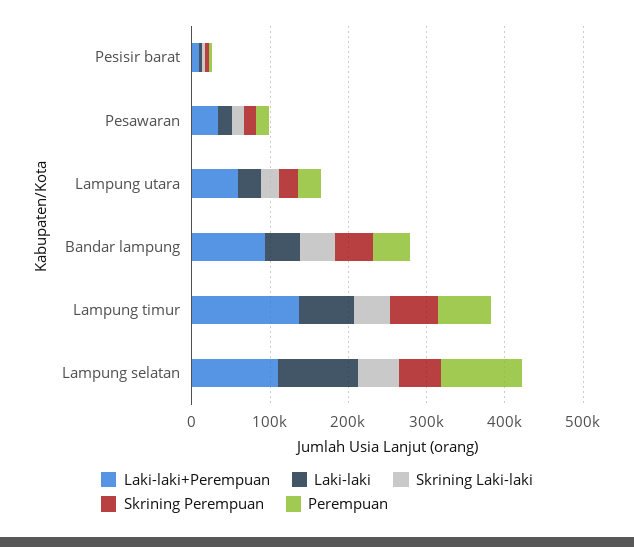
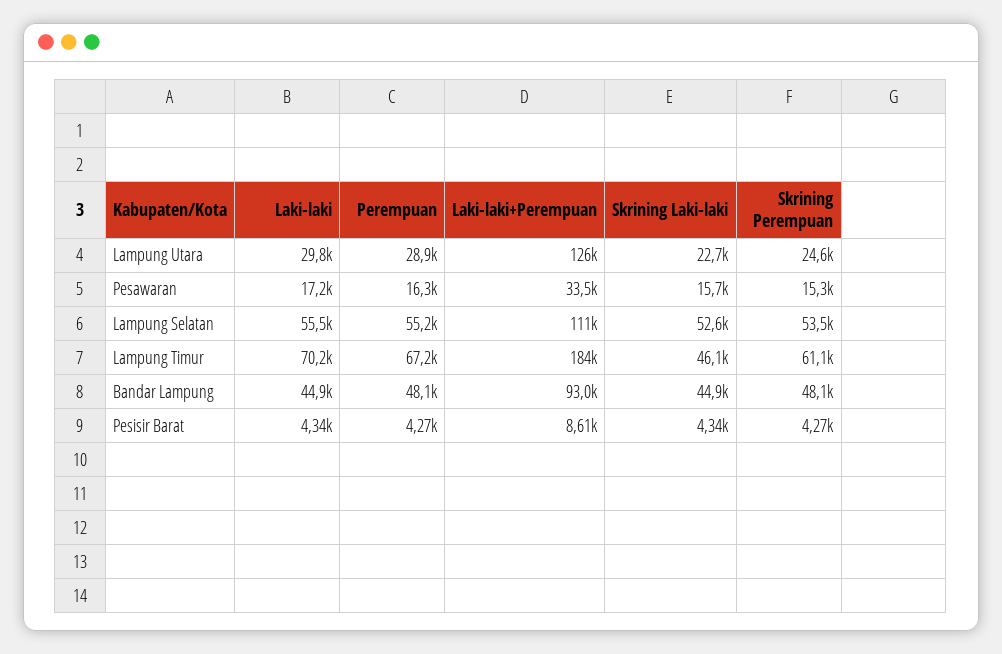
Laki-laki+Perempuan, Lampung utara: 60000 -> 126000
Laki-laki+Perempuan, Lampung timur: 140000 -> 184000
Laki-laki, Lampung selatan: 100000 -> 55500
Perempuan, Lampung selatan: 100000 -> 55200

